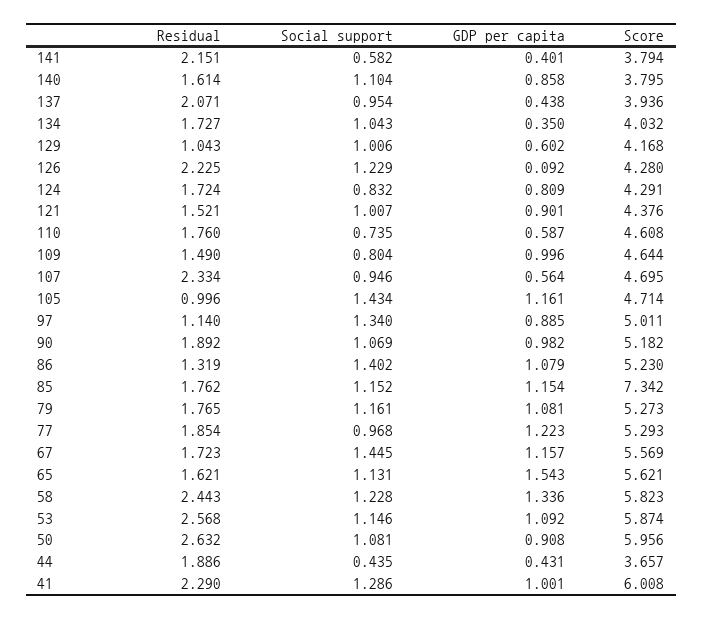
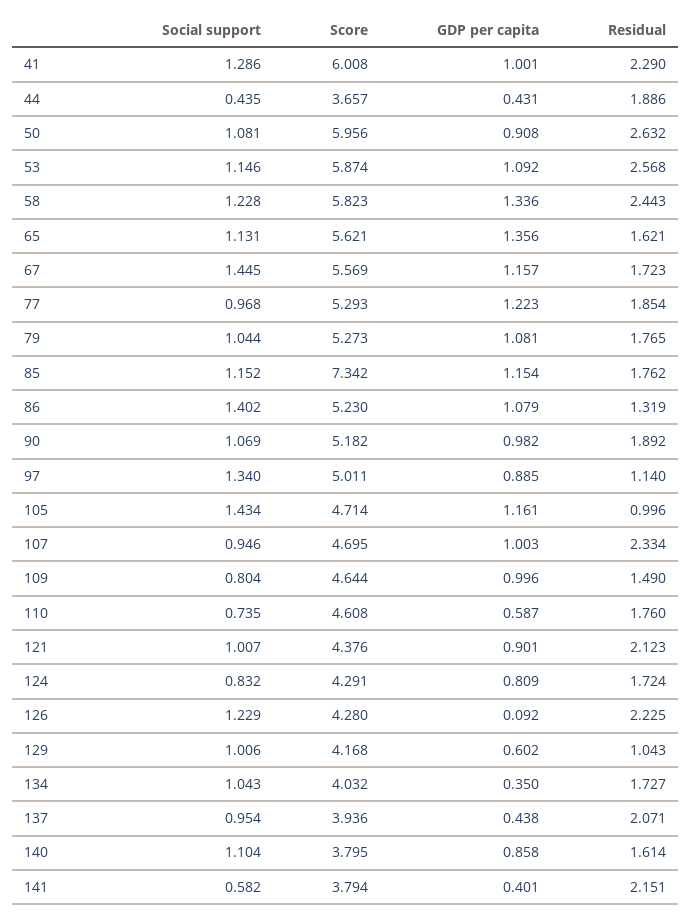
Residual, 121: 1.521 -> 2.123
GDP per capita, 107: 0.564 -> 1.003
Social support, 79: 1.161 -> 1.044
GDP per capita, 65: 1.543 -> 1.356

